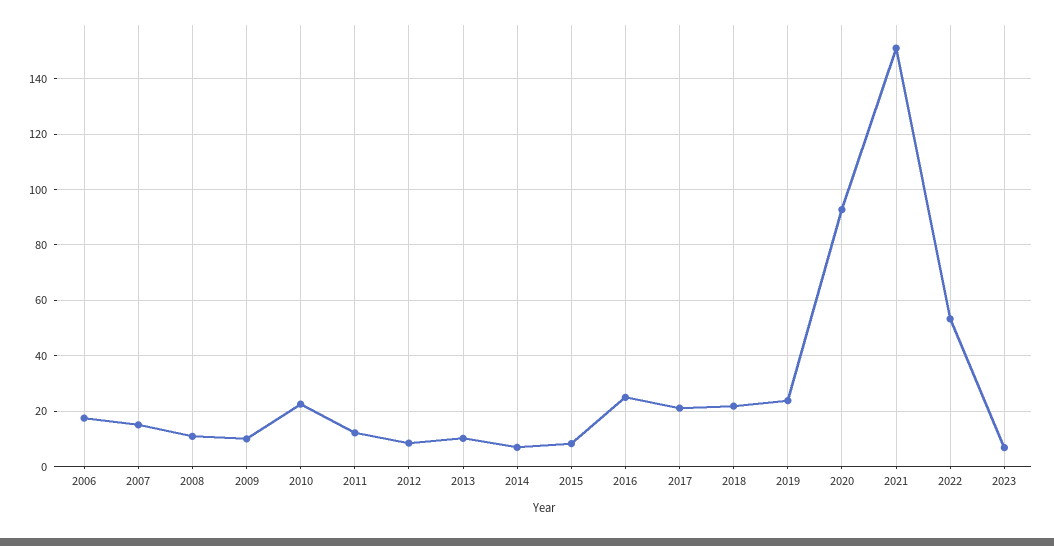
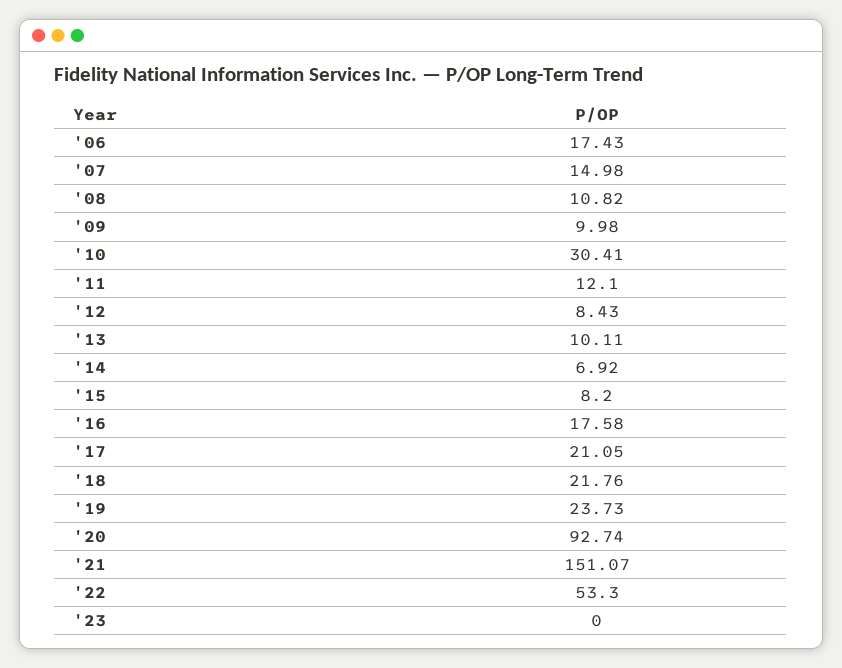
2010: 22.5 -> 30.41
2016: 25 -> 17.58
2023: 7.5 -> 0

